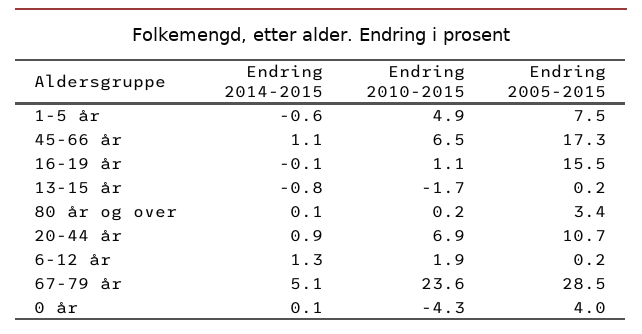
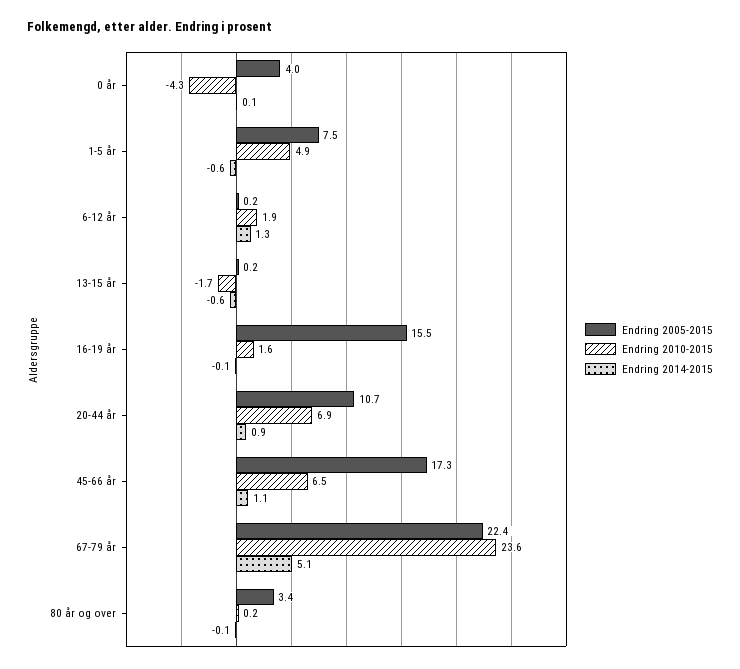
Endring 2010-2015, 16-19 år: 1.1 -> 1.6
Endring 2014-2015, 13-15 år: -0.8 -> -0.6
Endring 2014-2015, 80 år og over: 0.1 -> -0.1
Endring 2005-2015, 67-79 år: 28.5 -> 22.4

